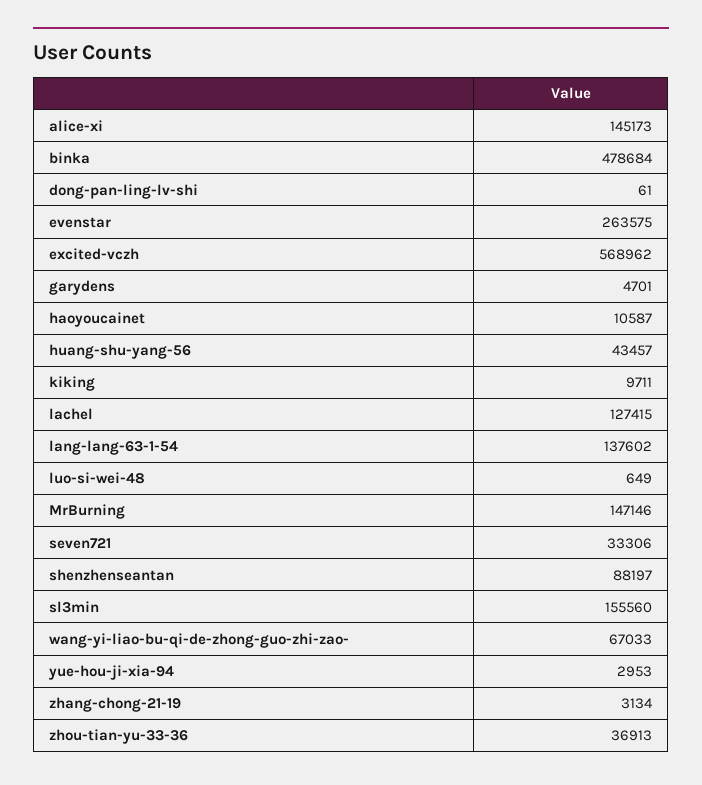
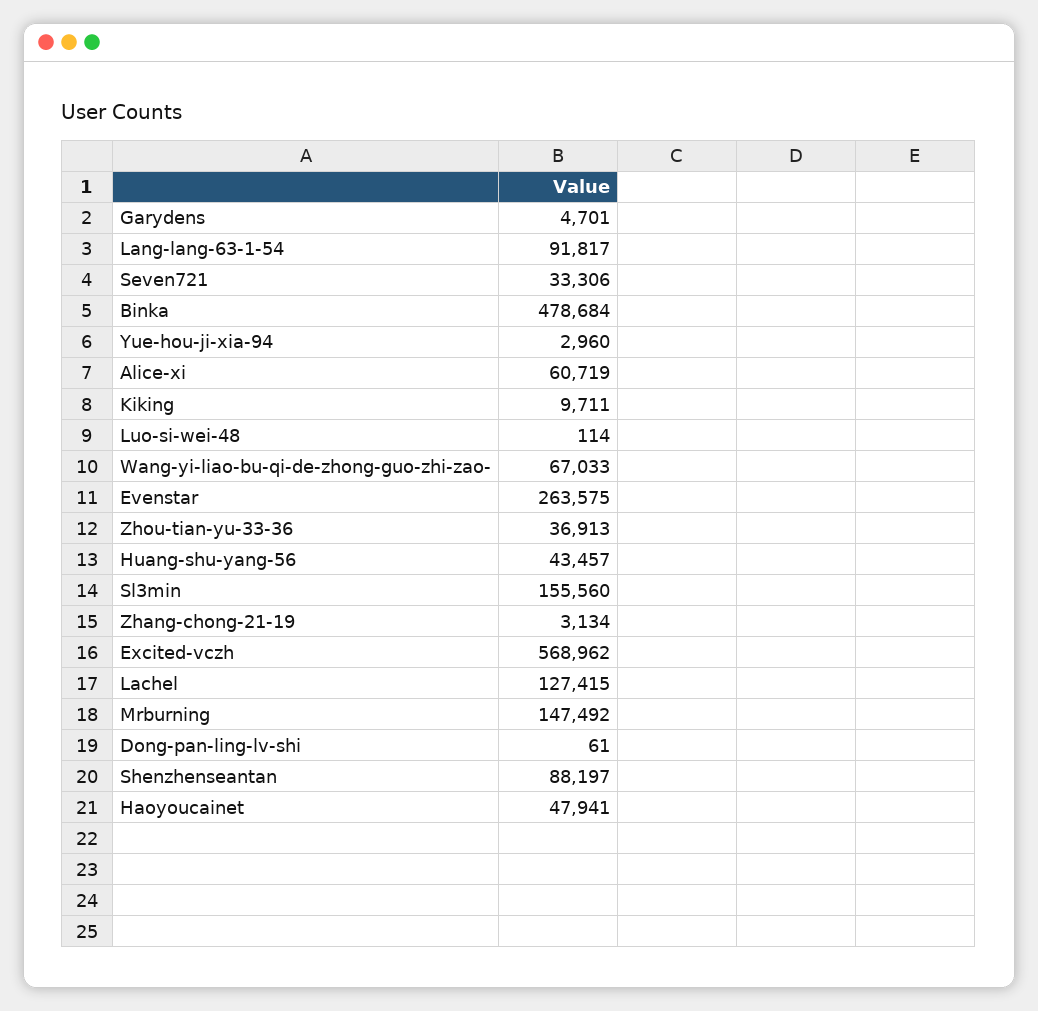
alice-xi: 145173 -> 60719
haoyoucainet: 10587 -> 47941
lang-lang-63-1-54: 137602 -> 91817
luo-si-wei-48: 649 -> 114
MrBurning: 147146 -> 147492
yue-hou-ji-xia-94: 2953 -> 2960

